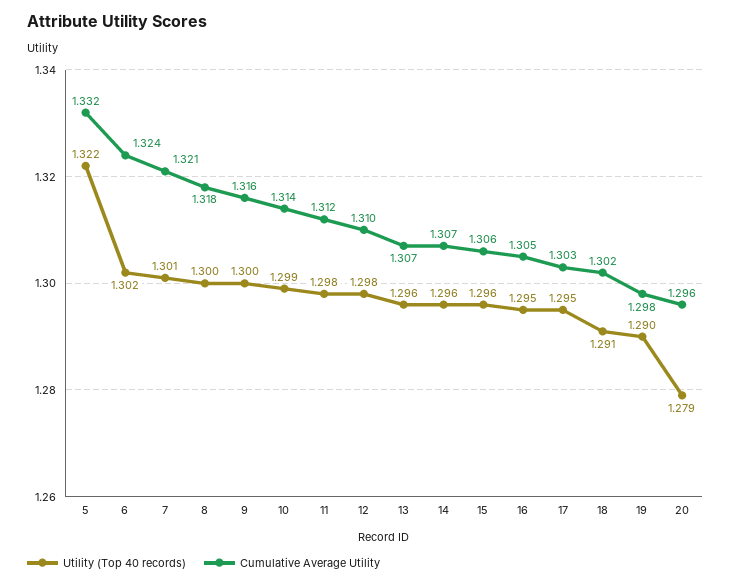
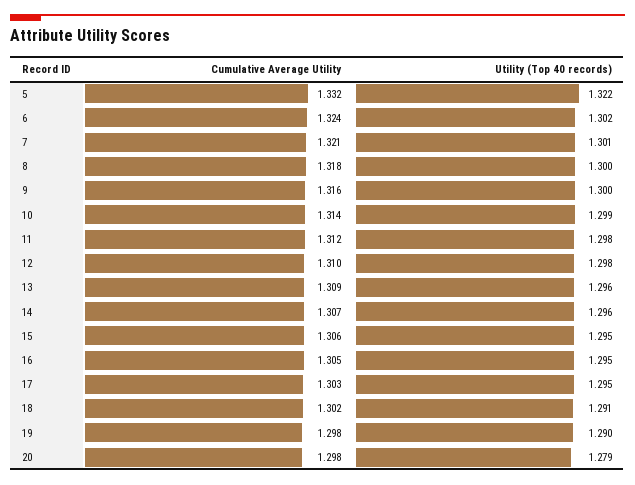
Cumulative Average Utility, 13: 1.307 -> 1.309
Utility (Top 40 records), 15: 1.296 -> 1.295
Cumulative Average Utility, 20: 1.296 -> 1.298

